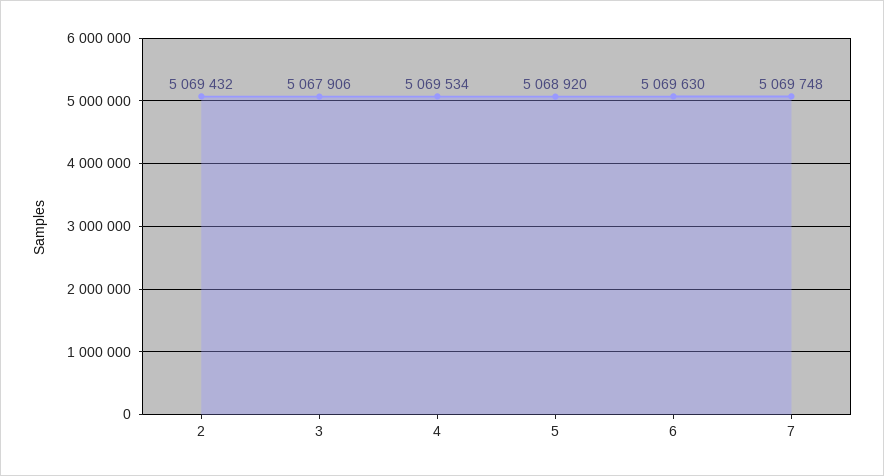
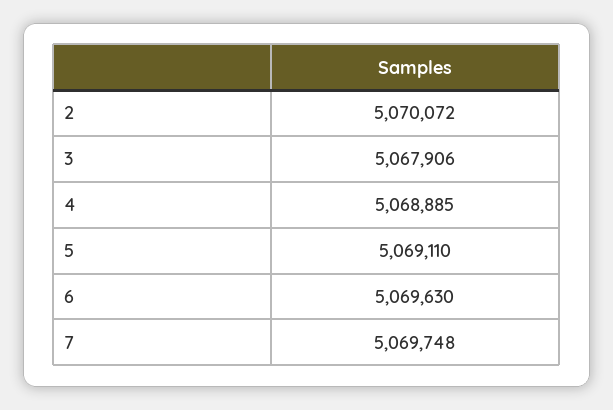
2: 5069432 -> 5070072
4: 5069534 -> 5068885
5: 5068920 -> 5069110

